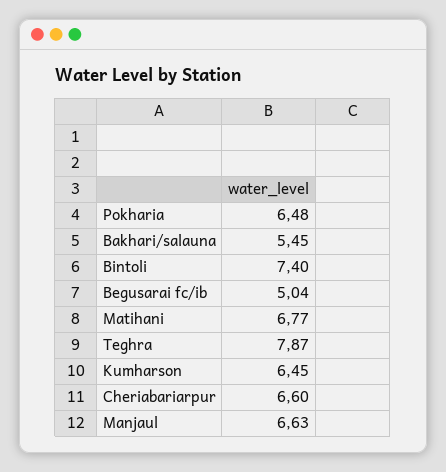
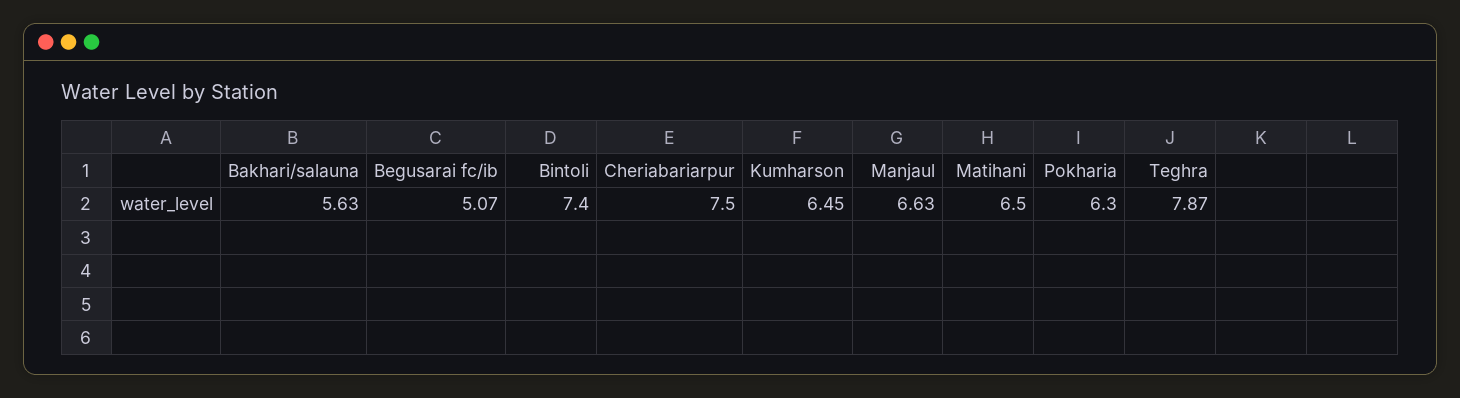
Pokharia: 6.48 -> 6.3
Bakhari/salauna: 5.45 -> 5.63
Begusarai fc/ib: 5.04 -> 5.07
Matihani: 6.77 -> 6.5
Cheriabariarpur: 6.6 -> 7.5

